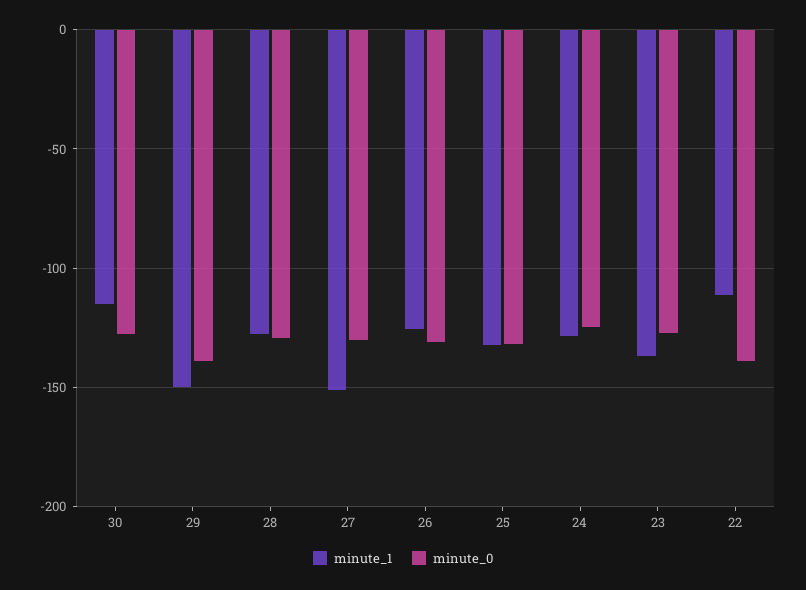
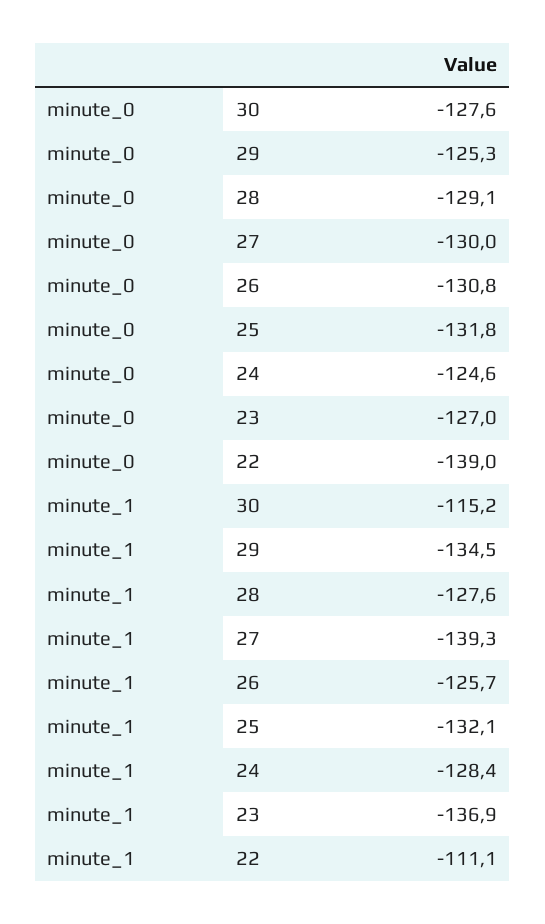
minute_1, 29: -150 -> -134.5
minute_0, 29: -140 -> -125.3
minute_1, 27: -150 -> -139.3

